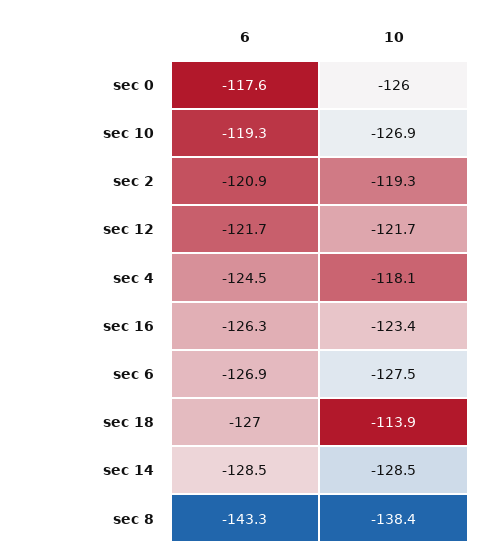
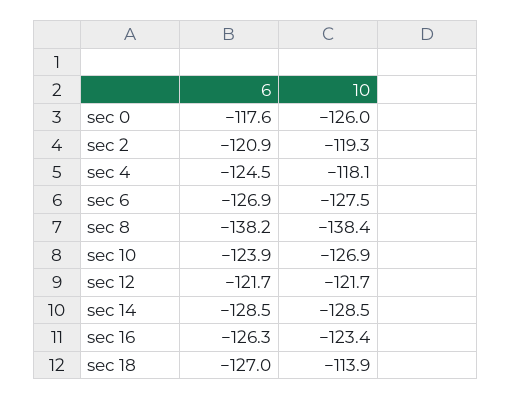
6, sec 10: -119.3 -> -123.9
6, sec 8: -143.3 -> -138.2

